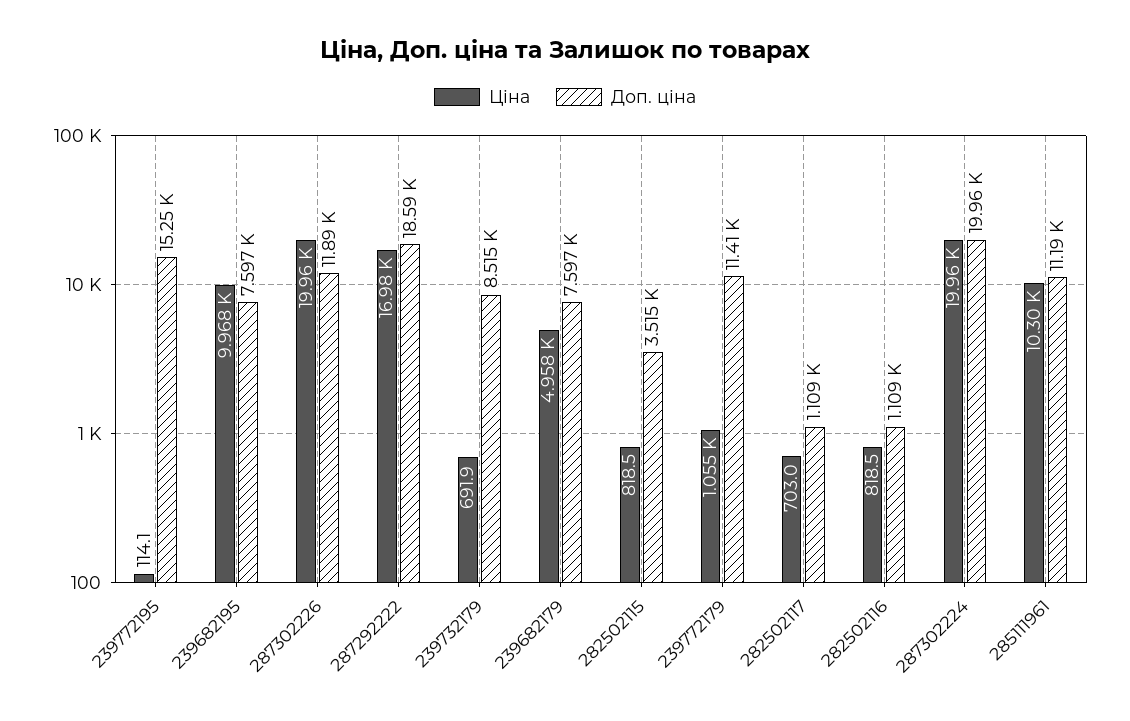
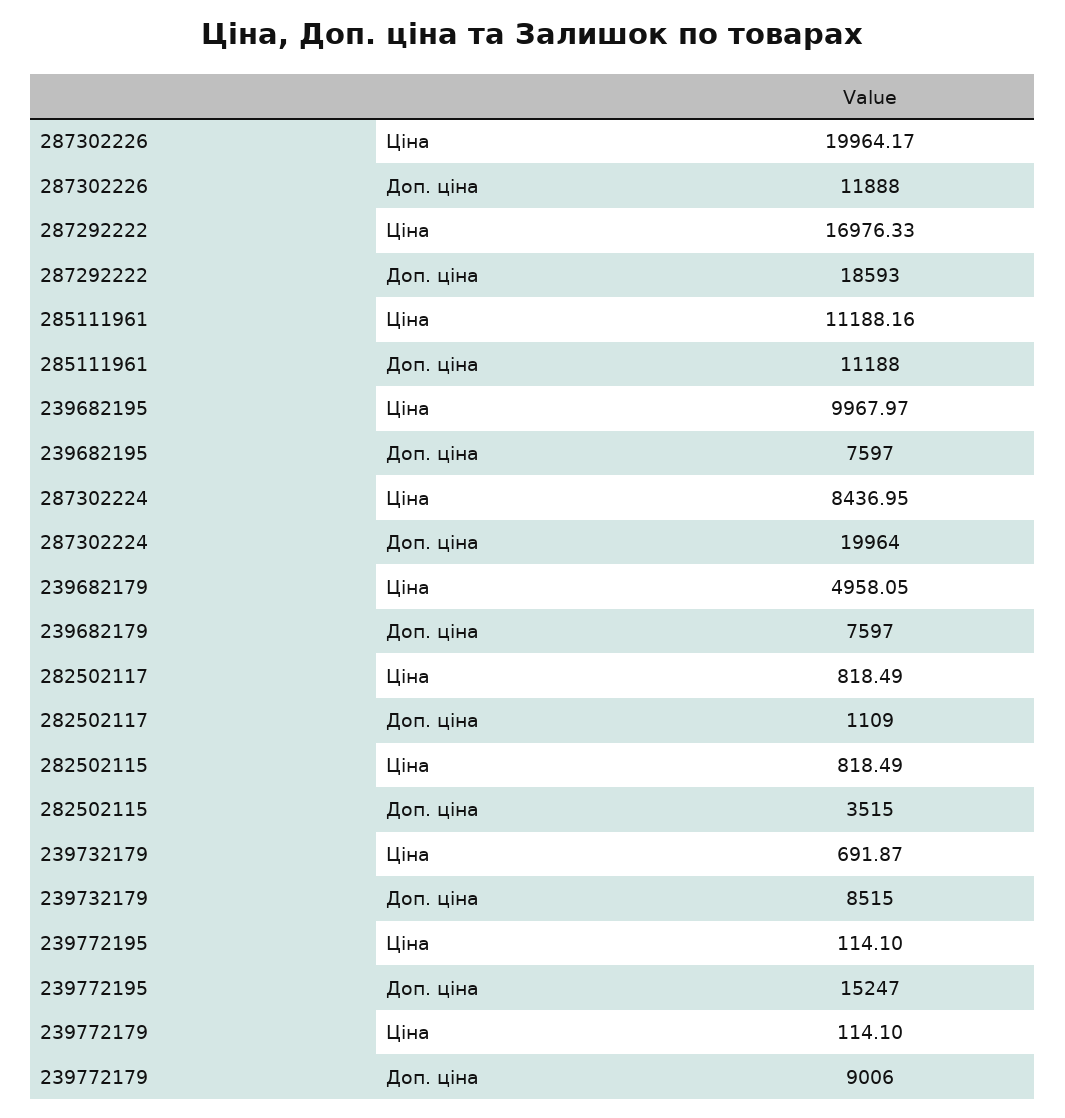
Ціна, 239772179: 1055 -> 114.1
Доп. ціна, 239772179: 11410 -> 9006
Ціна, 282502117: 703 -> 818.49
Ціна, 282502116: 818.5 -> none
Доп. ціна, 282502116: 1109 -> none
Ціна, 287302224: 19960 -> 8436.95
Ціна, 285111961: 10300 -> 11188.16

